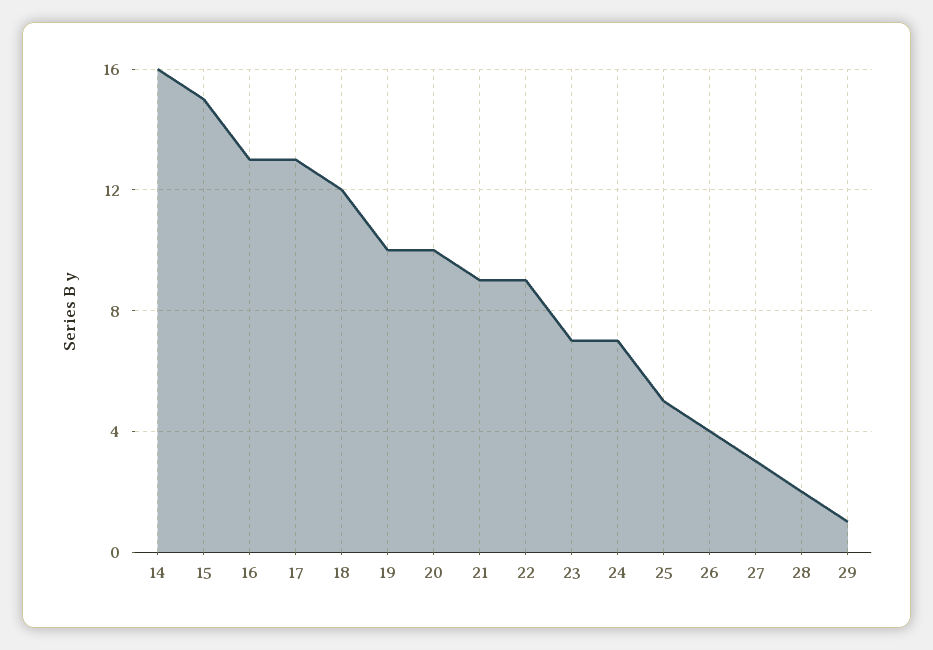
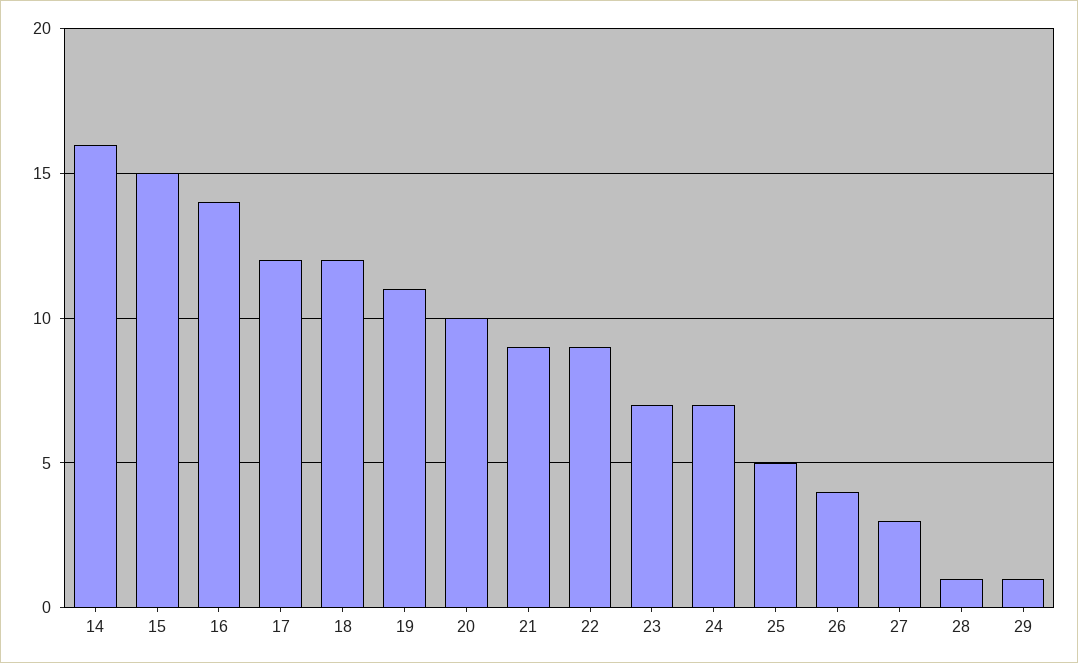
16: 13 -> 14
17: 13 -> 12
19: 10 -> 11
28: 2 -> 1

